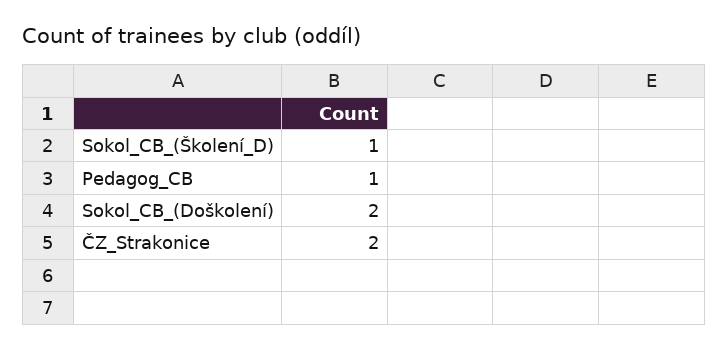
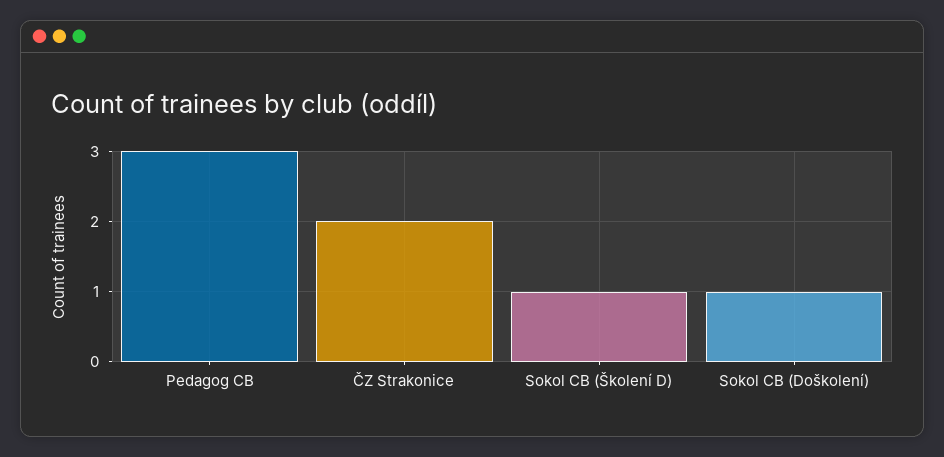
Pedagog_CB: 1 -> 3
Sokol_CB_(Doškolení): 2 -> 1

